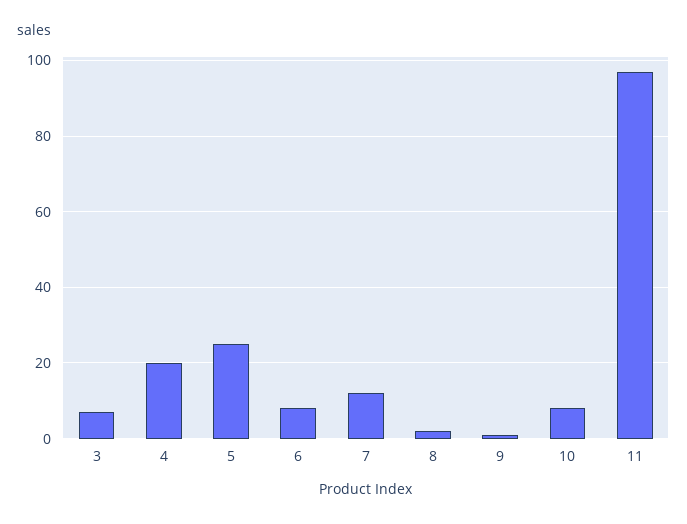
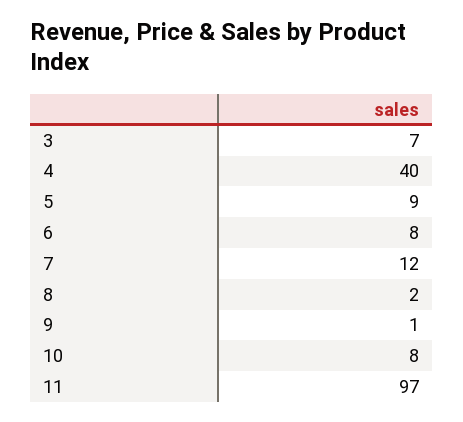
4: 20 -> 40
5: 25 -> 9

